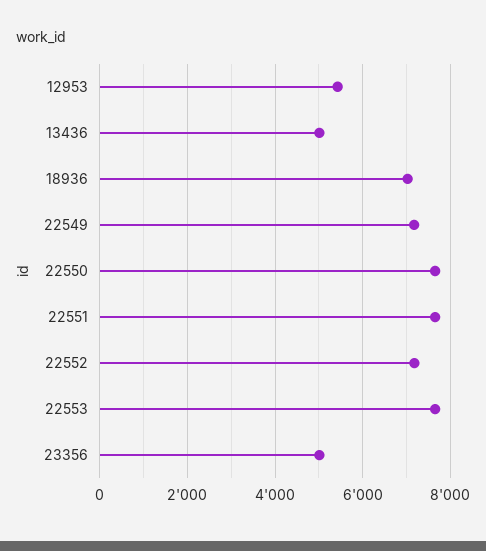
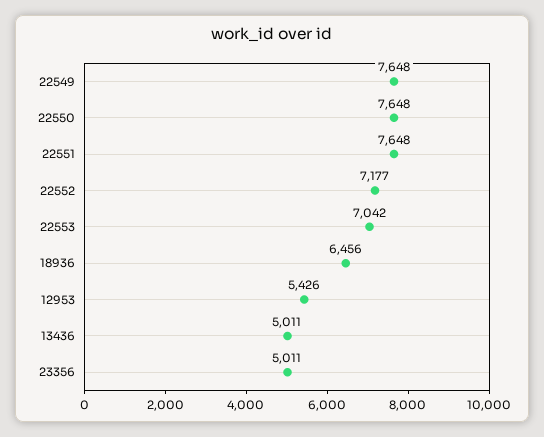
18936: 7000 -> 6456
22549: 7200 -> 7648
22553: 7600 -> 7042

